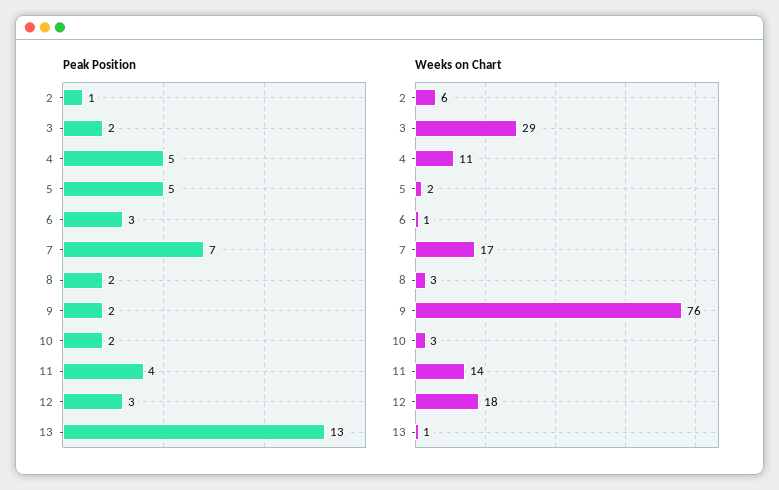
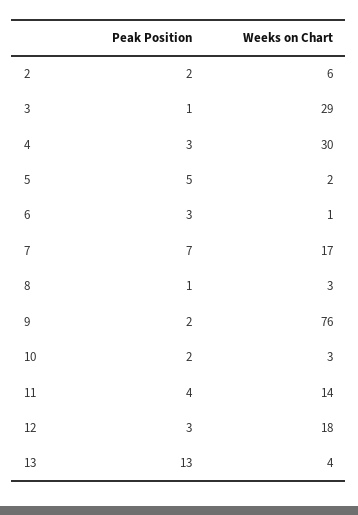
Peak Position, 2: 1 -> 2
Peak Position, 3: 2 -> 1
Peak Position, 4: 5 -> 3
Peak Position, 8: 2 -> 1
Weeks on Chart, 4: 11 -> 30
Weeks on Chart, 13: 1 -> 4

